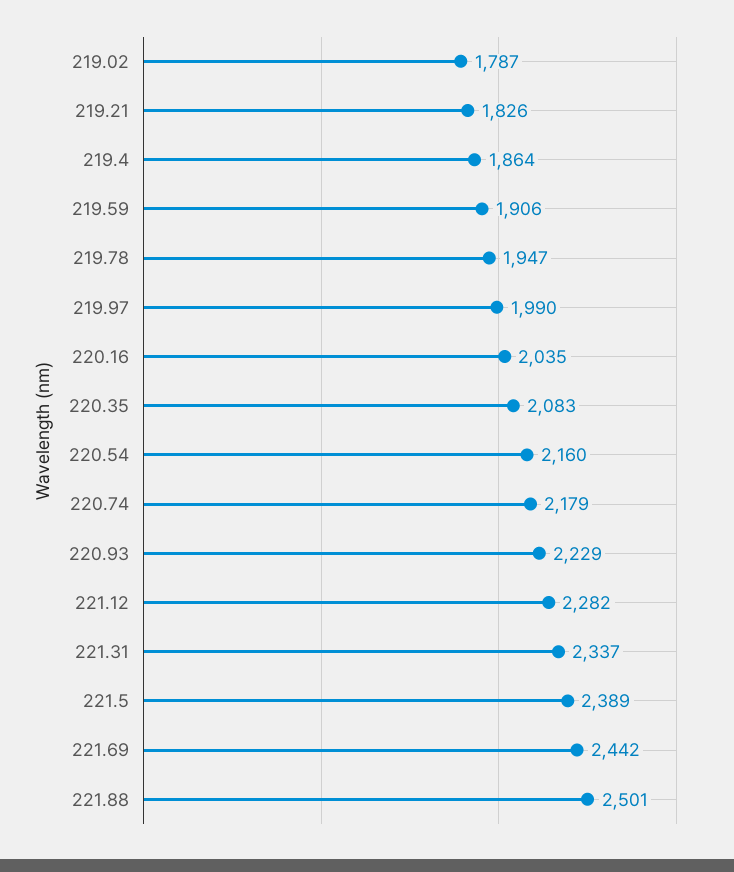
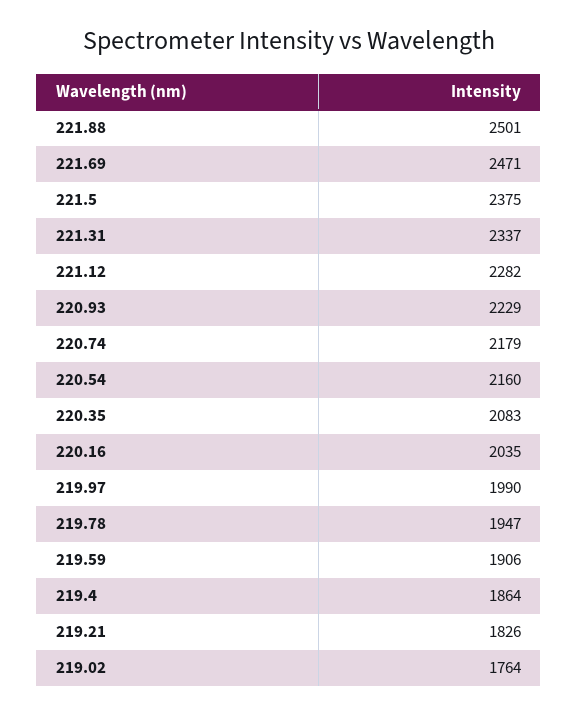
219.02: 1787 -> 1764
221.5: 2389 -> 2375
221.69: 2442 -> 2471

